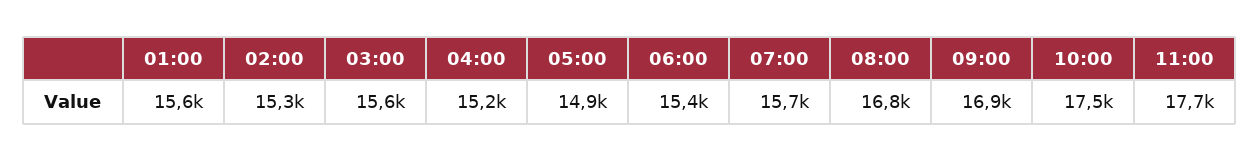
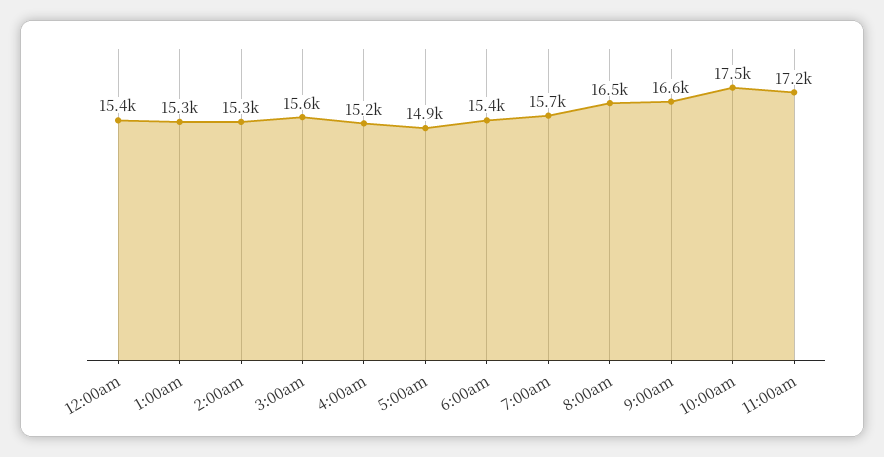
01:00: 15600 -> 15300
08:00: 16800 -> 16500
09:00: 16900 -> 16600
11:00: 17700 -> 17200
12:00am: none -> 15400

